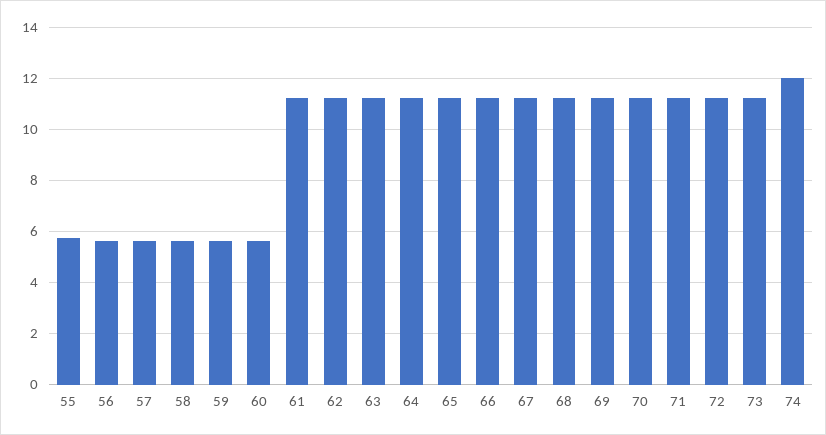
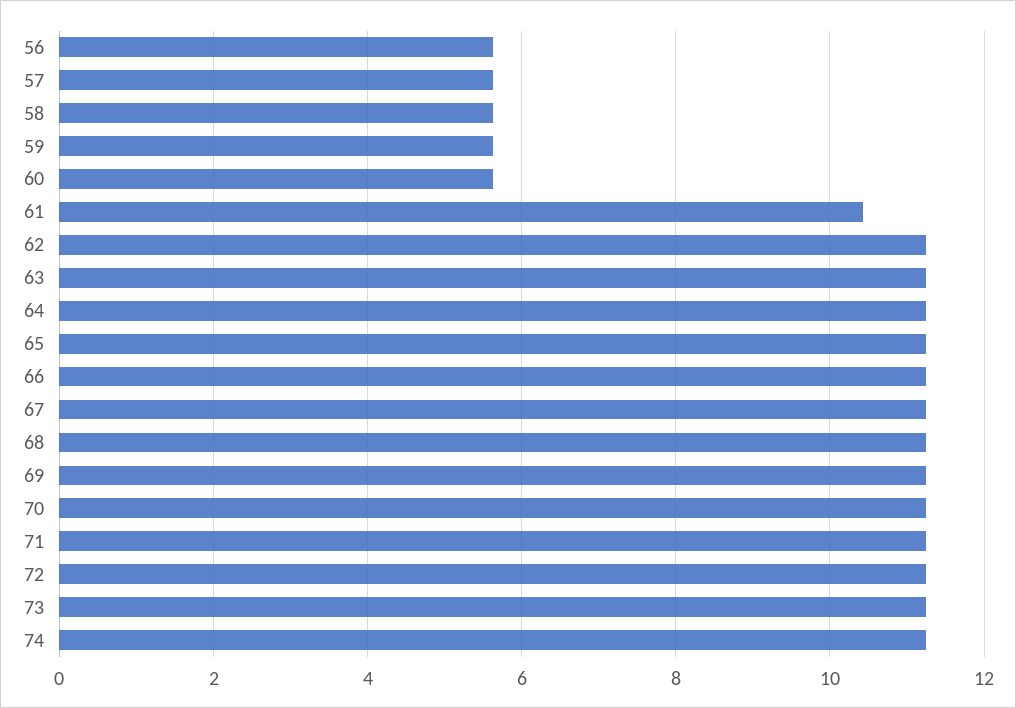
55: 5.75 -> none
61: 11.25 -> 10.4
74: 12 -> 11.2

